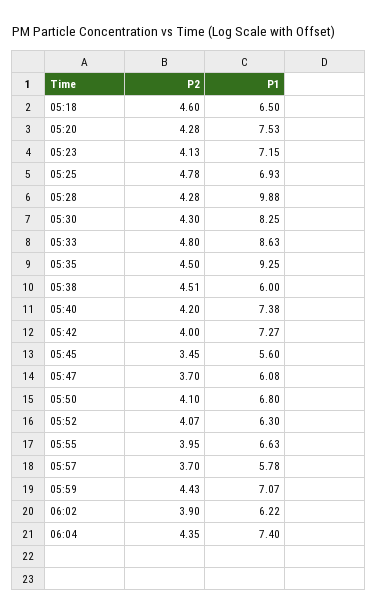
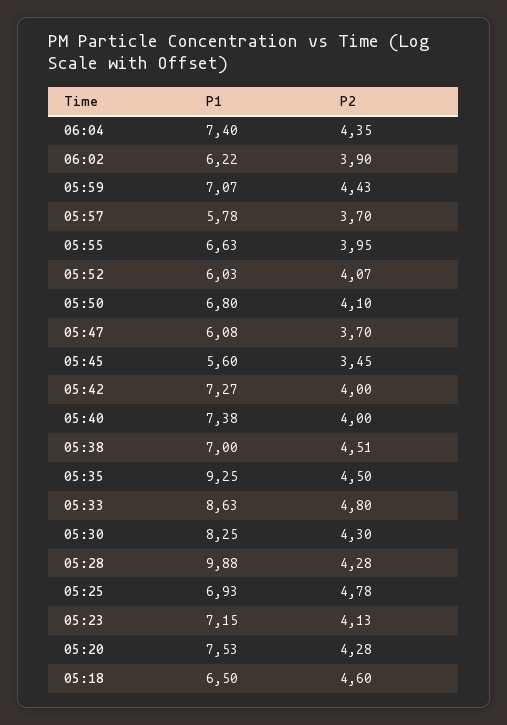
P1, 05:38: 6 -> 7
P2, 05:40: 4.2 -> 4
P1, 05:52: 6.3 -> 6.03

